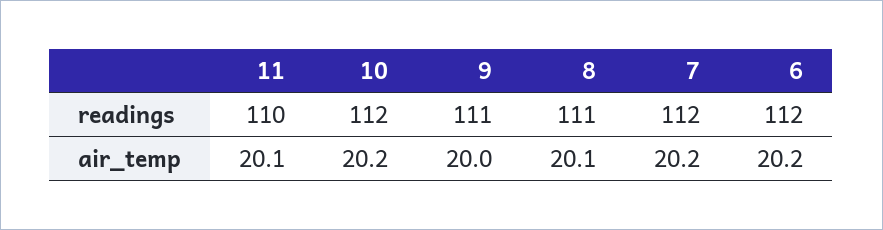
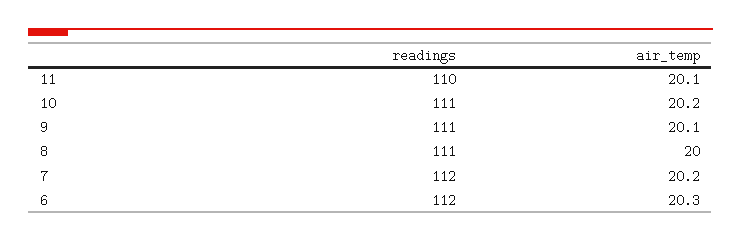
10, readings: 112 -> 111
9, air_temp: 20 -> 20.1
8, air_temp: 20.1 -> 20
6, air_temp: 20.2 -> 20.3

